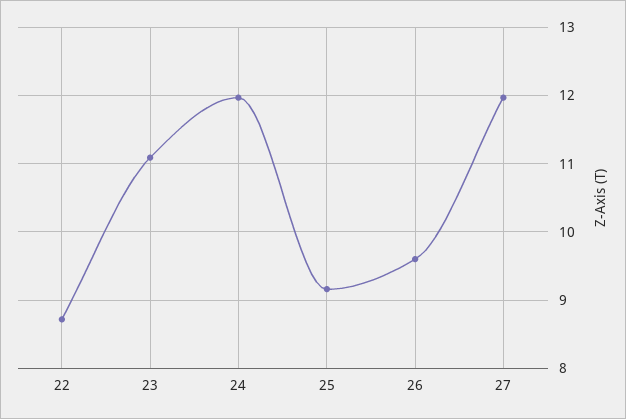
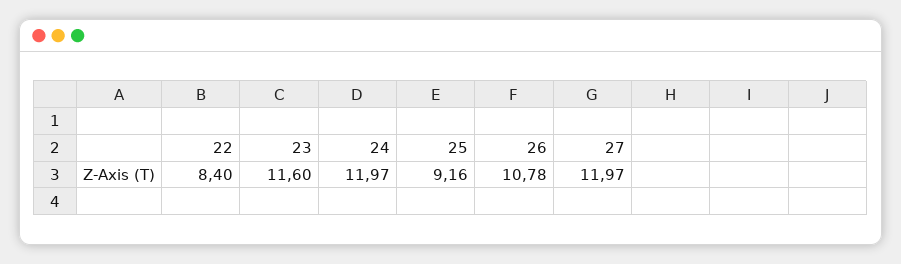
22: 8.7 -> 8.4
23: 11.1 -> 11.6
26: 9.6 -> 10.78

